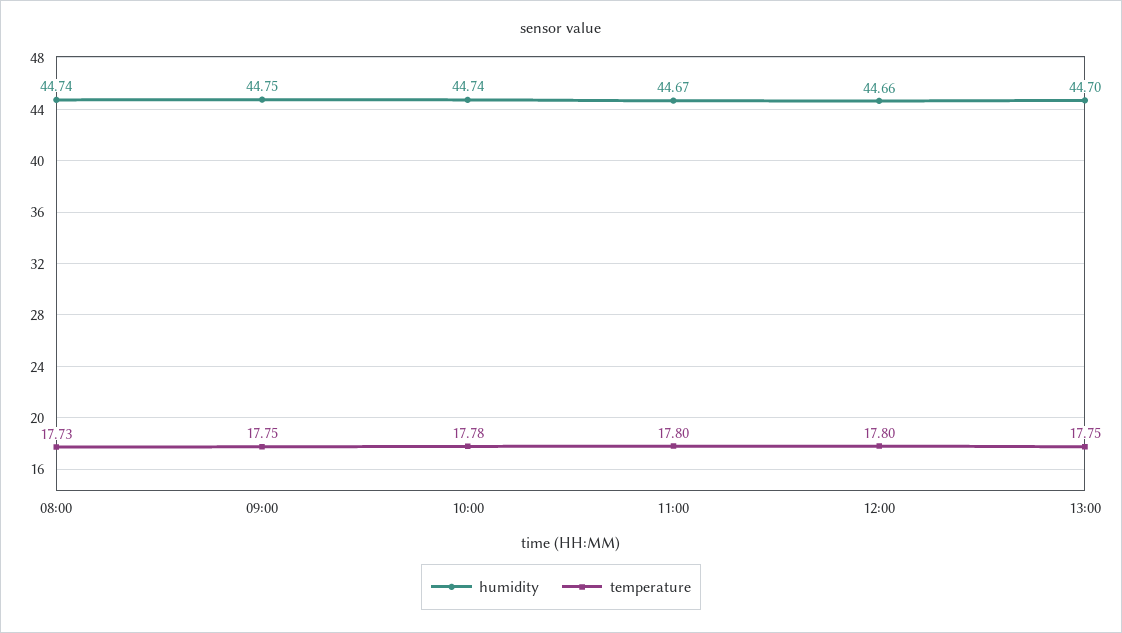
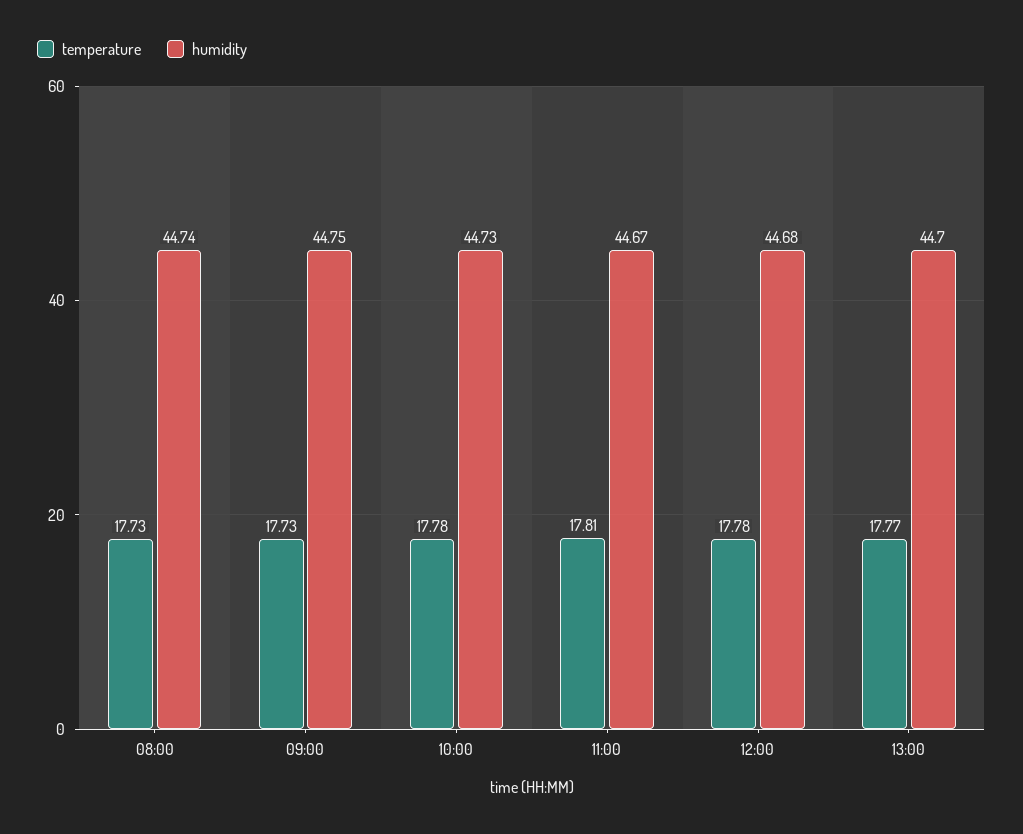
temperature, 09:00: 17.75 -> 17.73
humidity, 10:00: 44.74 -> 44.73
temperature, 11:00: 17.8 -> 17.81
humidity, 12:00: 44.66 -> 44.68
temperature, 12:00: 17.8 -> 17.78
temperature, 13:00: 17.75 -> 17.77

